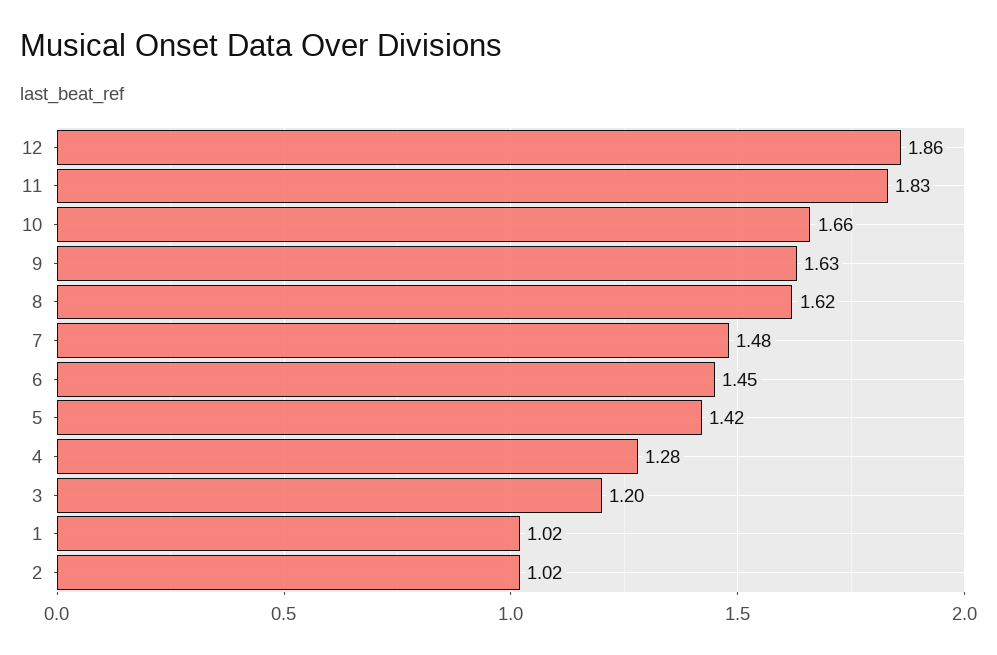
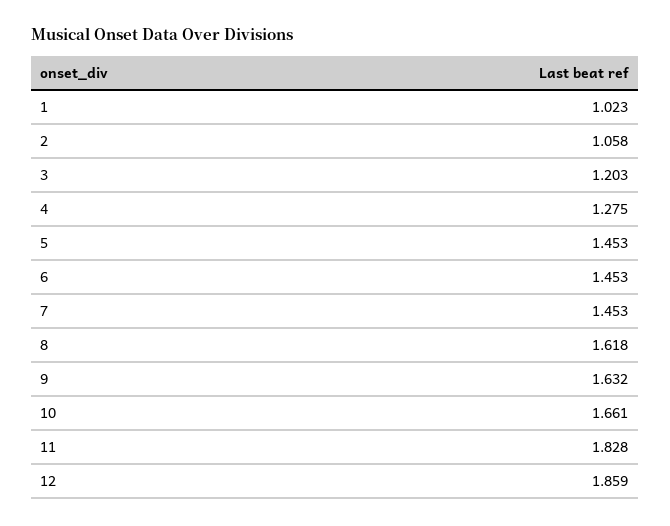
7: 1.48 -> 1.453
5: 1.42 -> 1.453
2: 1.02 -> 1.058

